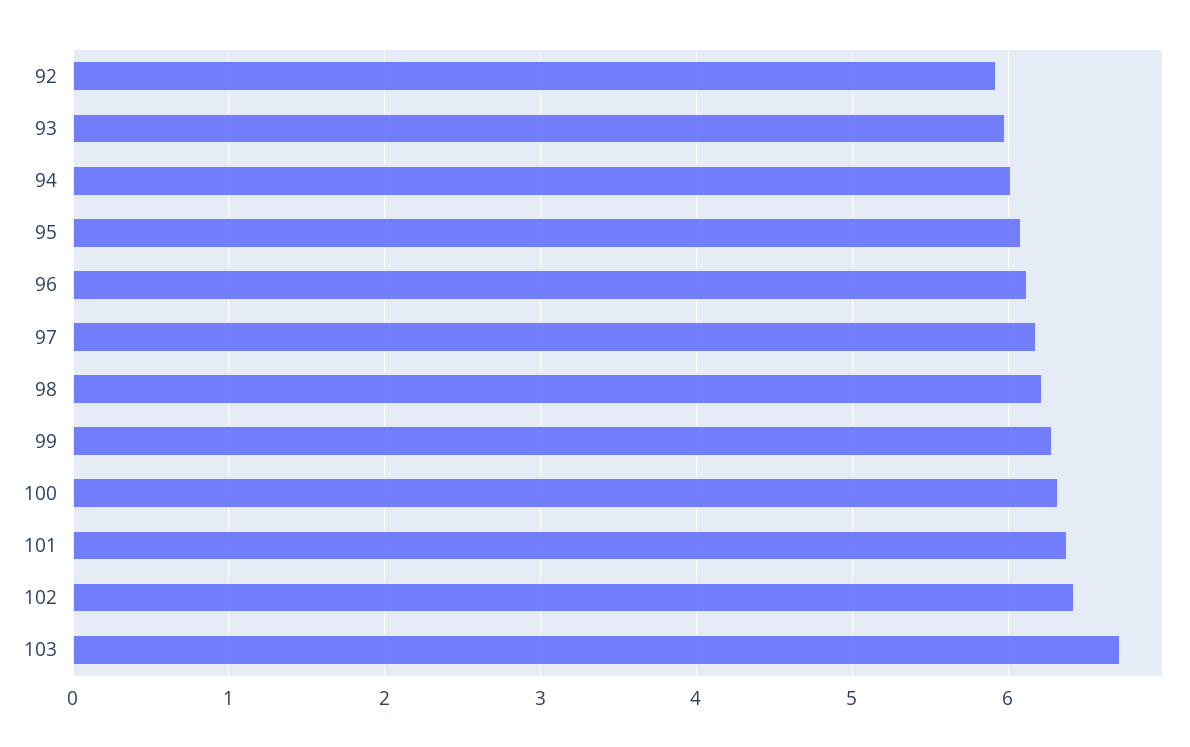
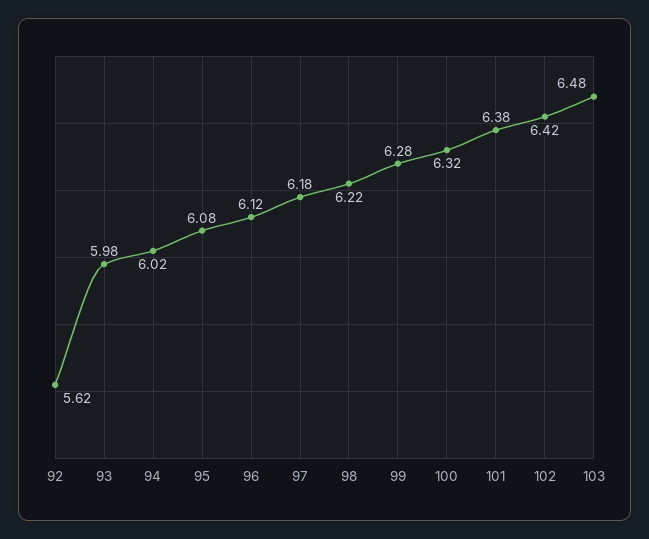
92: 5.9 -> 5.62
103: 6.7 -> 6.48

